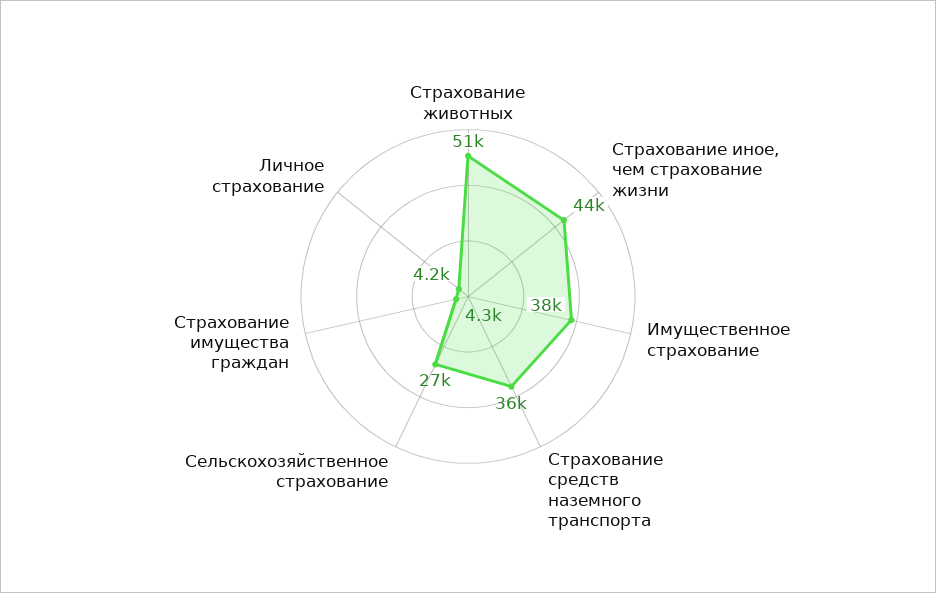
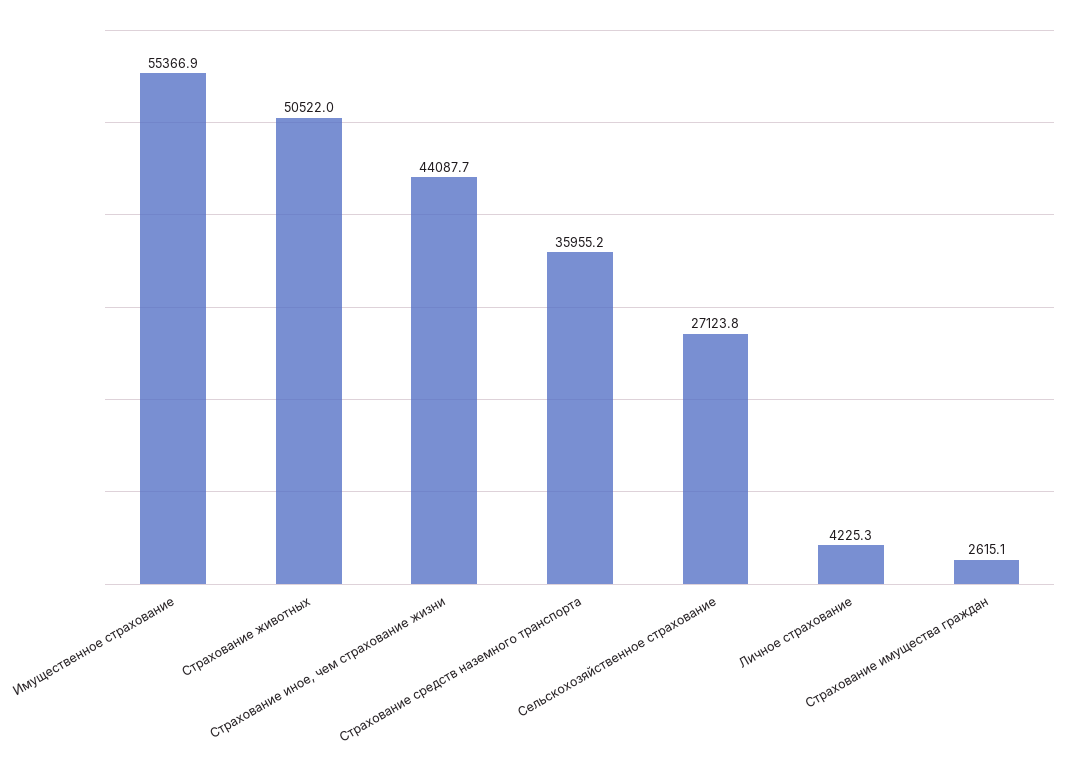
Имущественное страхование: 38000 -> 55366.9
Страхование имущества граждан: 4300 -> 2615.1

